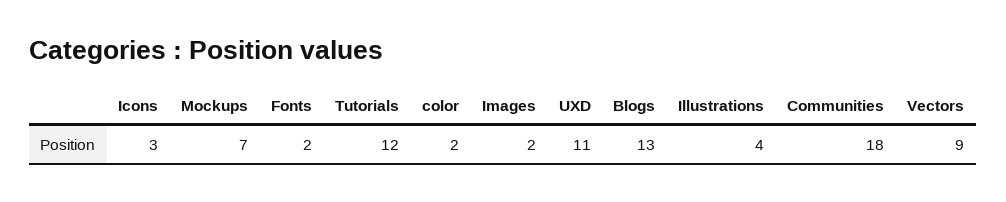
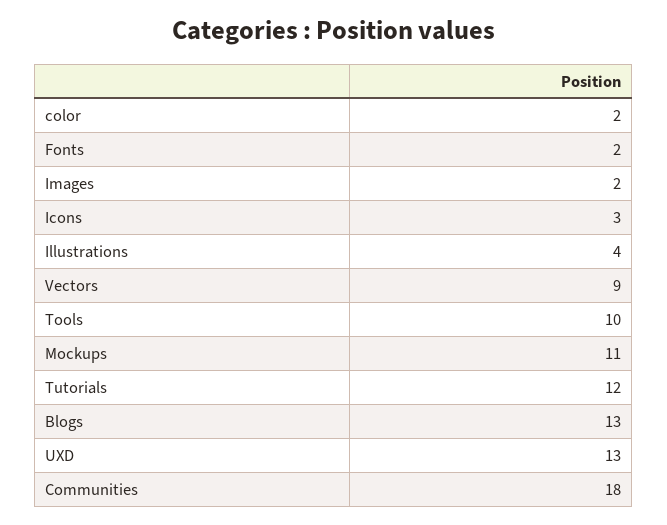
Mockups: 7 -> 11
UXD: 11 -> 13
Tools: none -> 10

